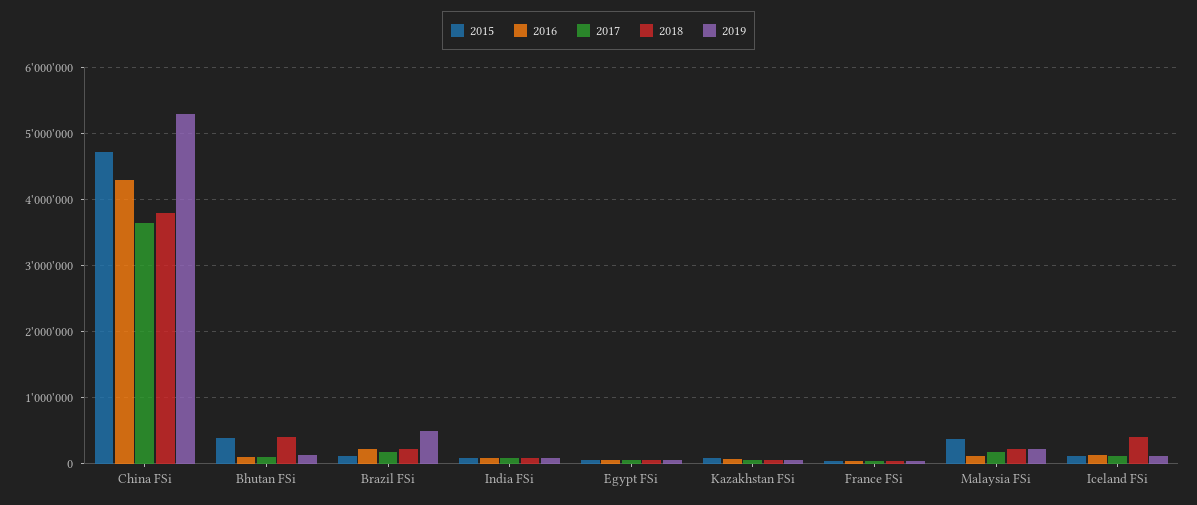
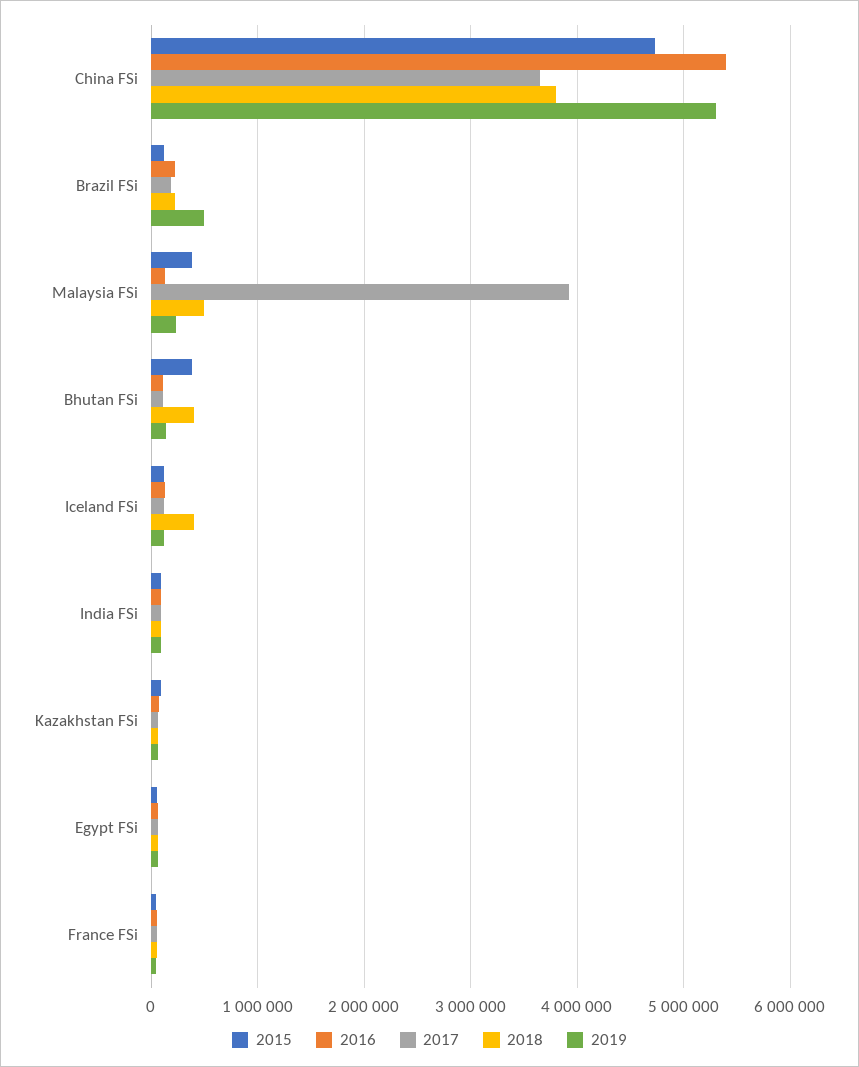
2016, China FSi: 4300000 -> 5400000
2017, Malaysia FSi: 200000 -> 3900000
2018, Malaysia FSi: 200000 -> 500000

